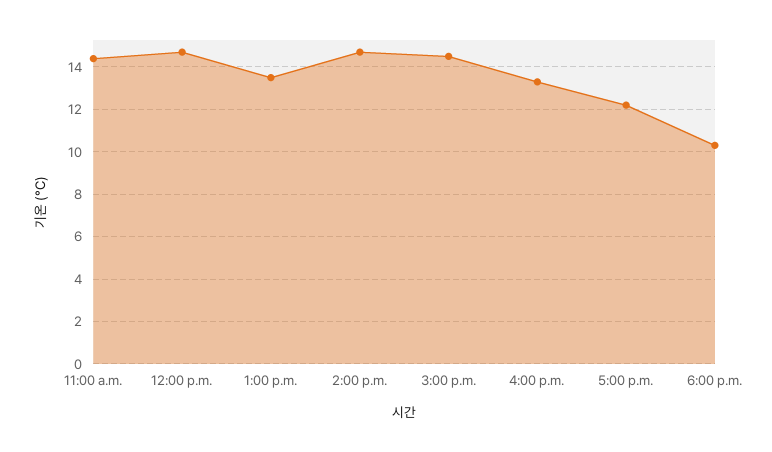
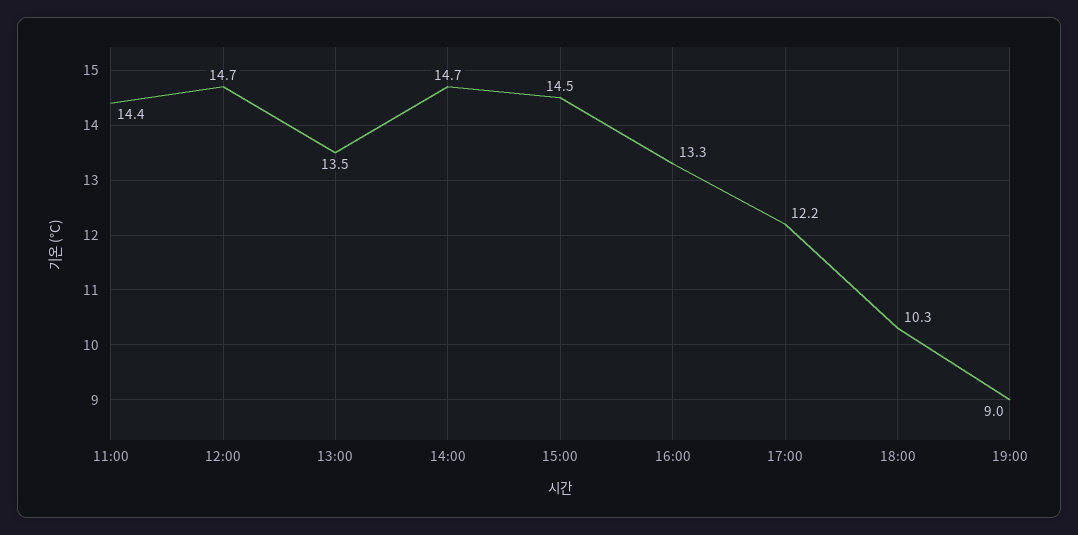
19:00: none -> 9

